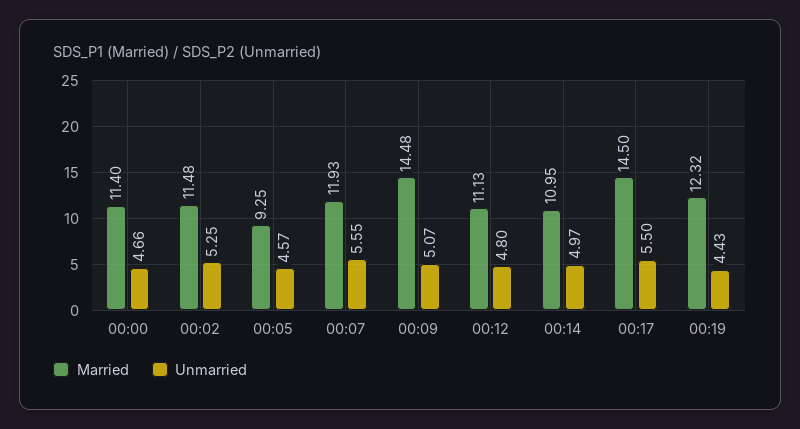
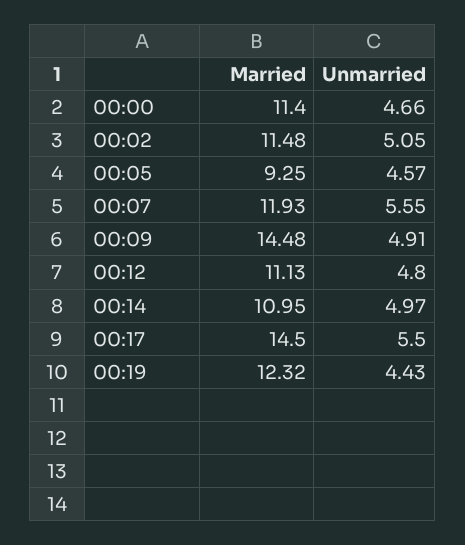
Unmarried, 00:02: 5.25 -> 5.05
Unmarried, 00:09: 5.07 -> 4.91

